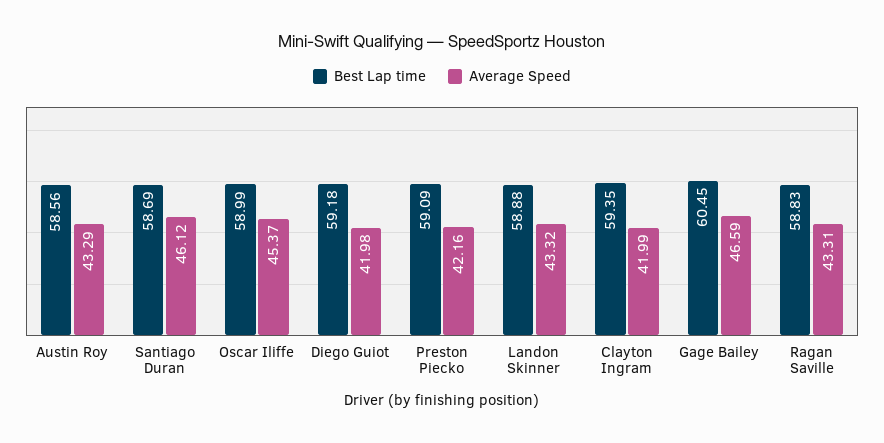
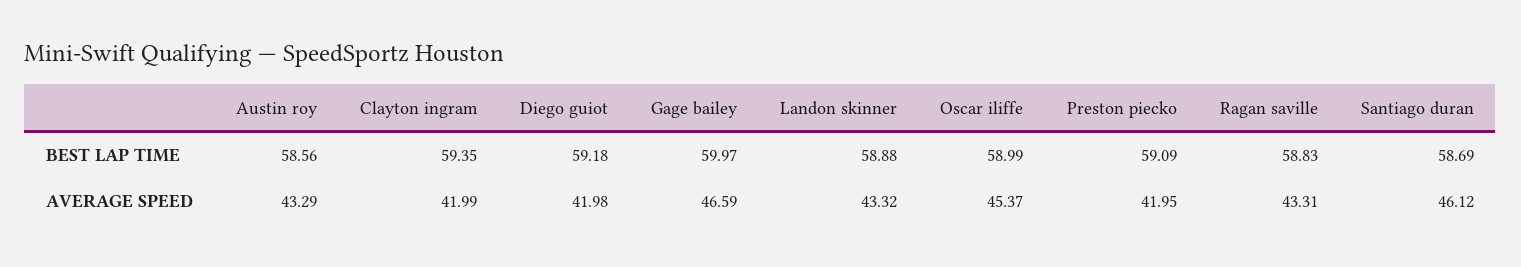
Average Speed, Preston Piecko: 42.16 -> 41.95
Best Lap time, Gage Bailey: 60.45 -> 59.97

